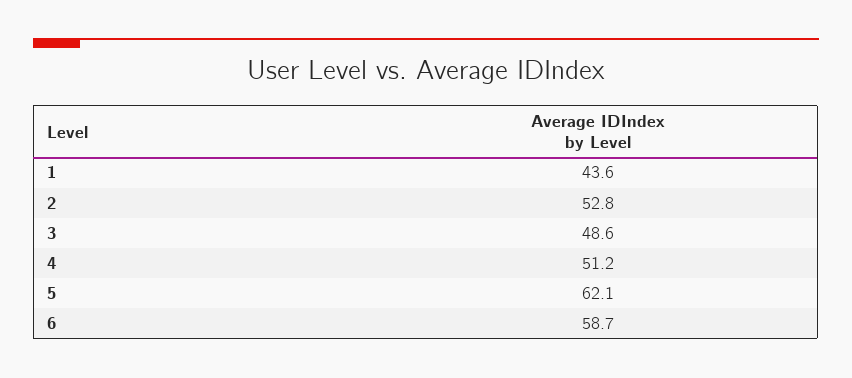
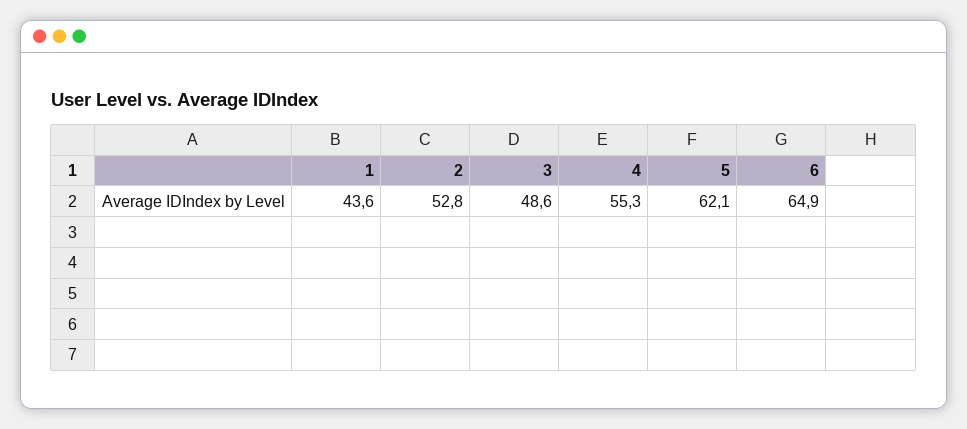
4: 51.2 -> 55.3
6: 58.7 -> 64.9

